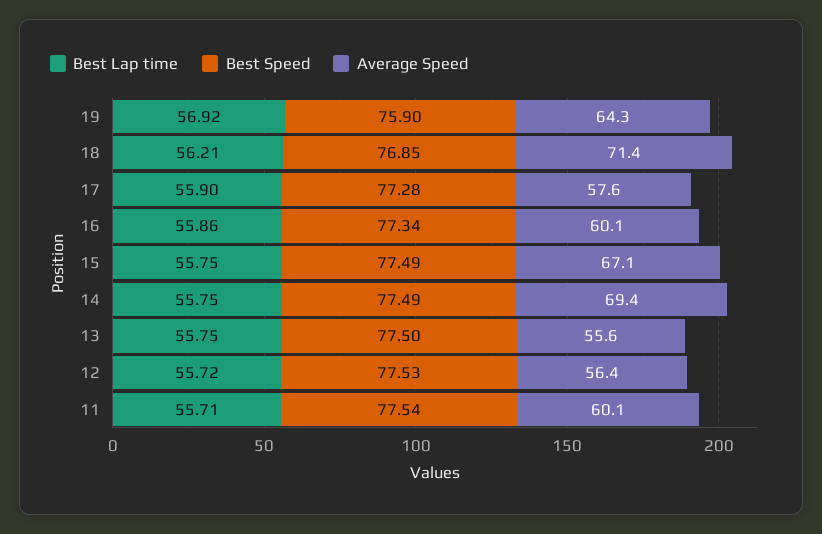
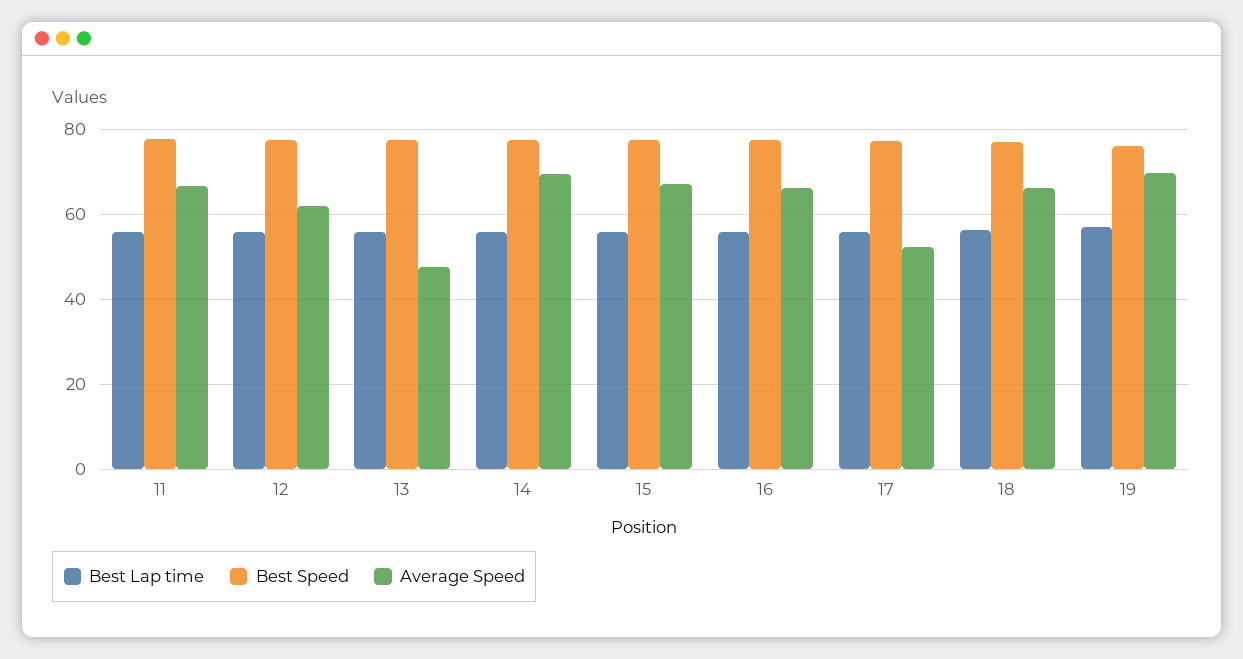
Average Speed, 19: 64.3 -> 70
Average Speed, 18: 71.4 -> 66
Average Speed, 17: 57.6 -> 52
Average Speed, 16: 60.1 -> 66
Average Speed, 13: 55.6 -> 48
Average Speed, 12: 56.4 -> 62
Average Speed, 11: 60.1 -> 66

